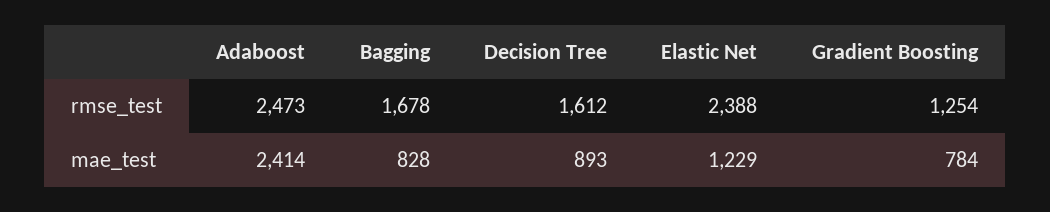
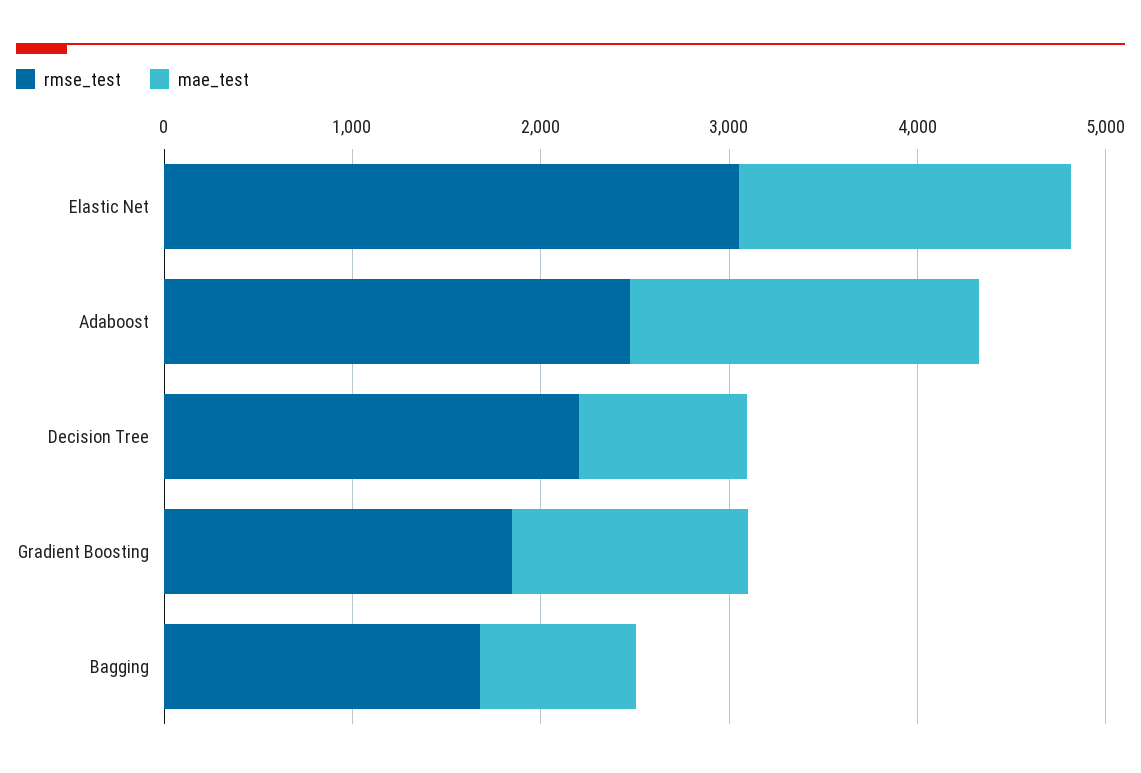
rmse_test, Decision Tree: 1612 -> 2200
rmse_test, Elastic Net: 2388 -> 3000
rmse_test, Gradient Boosting: 1254 -> 1800
mae_test, Adaboost: 2414 -> 1800
mae_test, Elastic Net: 1229 -> 1800
mae_test, Gradient Boosting: 784 -> 1200

